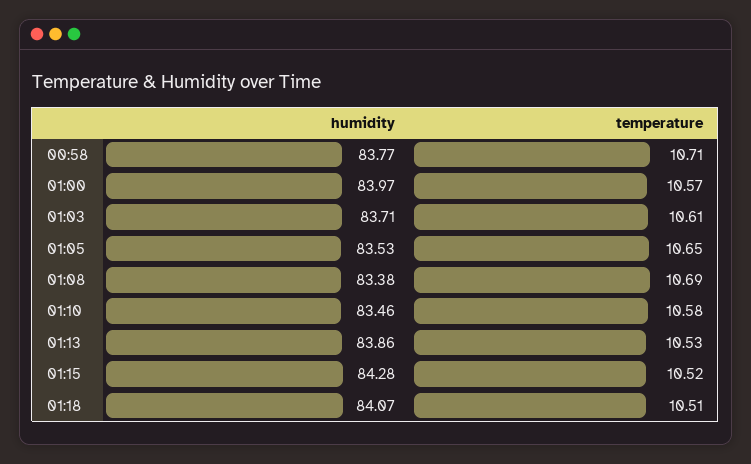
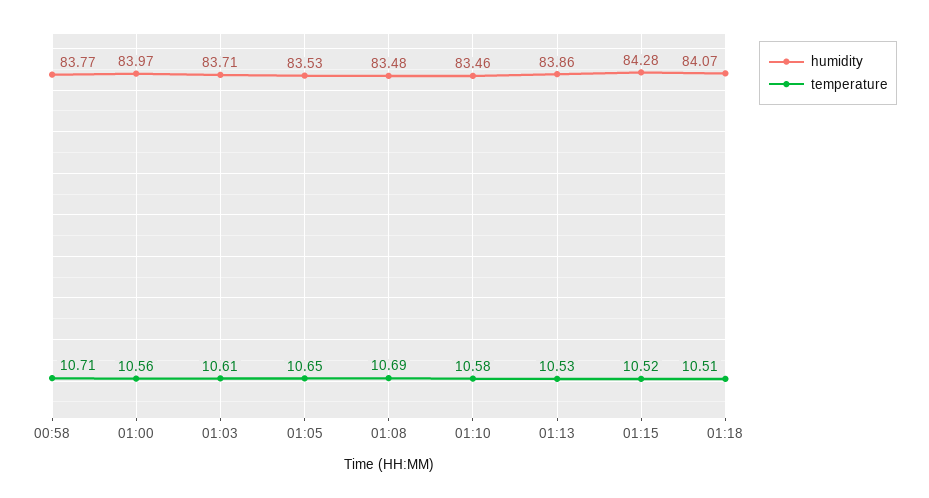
temperature, 01:00: 10.57 -> 10.56
humidity, 01:08: 83.38 -> 83.48

